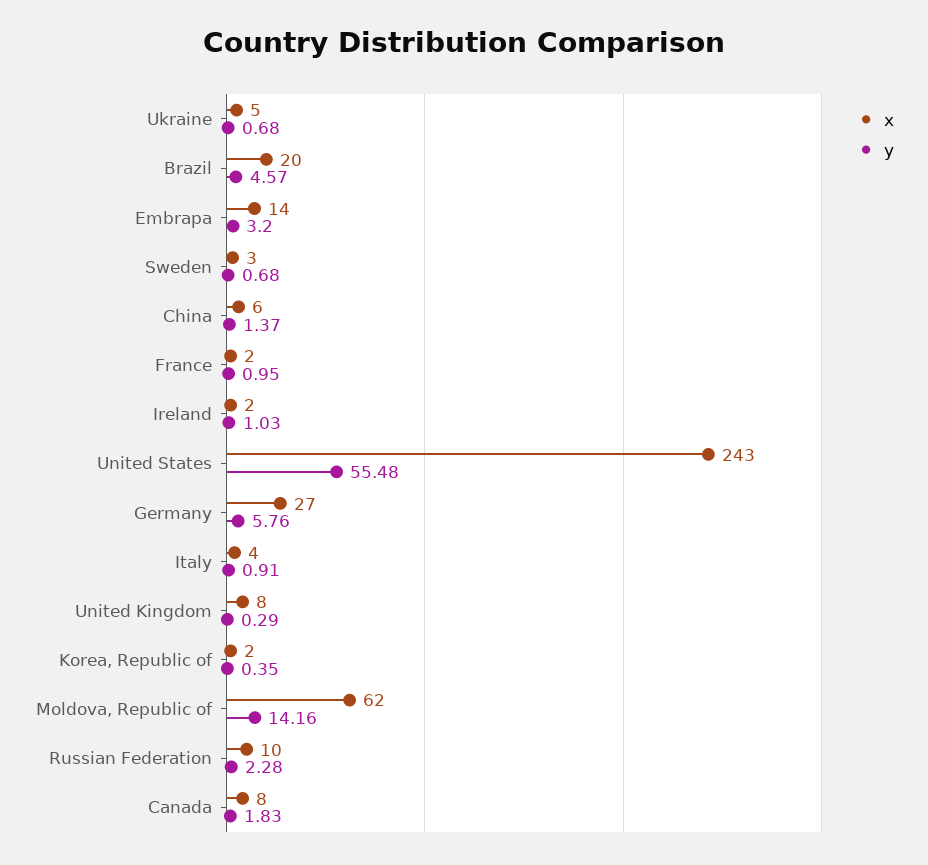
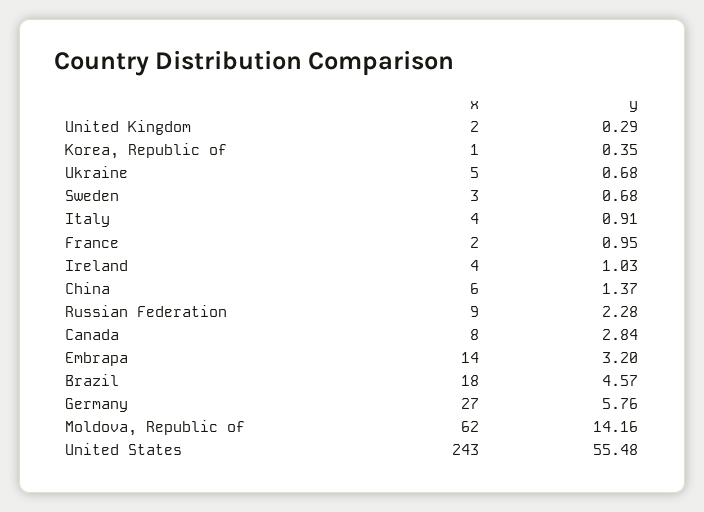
x, Brazil: 20 -> 18
x, Ireland: 2 -> 4
x, United Kingdom: 8 -> 2
x, Korea, Republic of: 2 -> 1
x, Russian Federation: 10 -> 9
y, Canada: 1.83 -> 2.84

